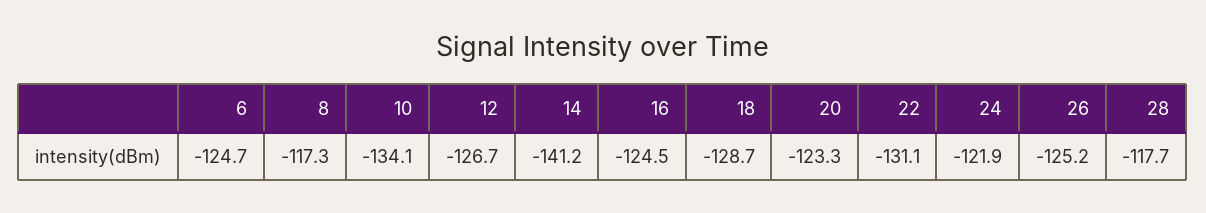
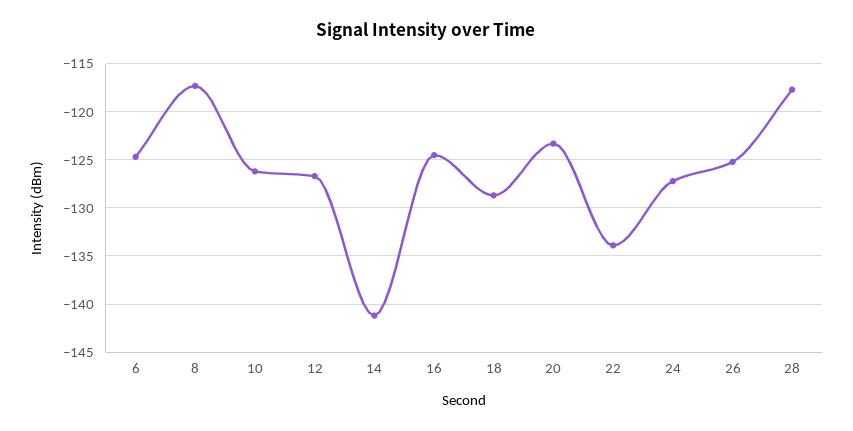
10: -134.1 -> -126
22: -131.1 -> -134
24: -121.9 -> -127

